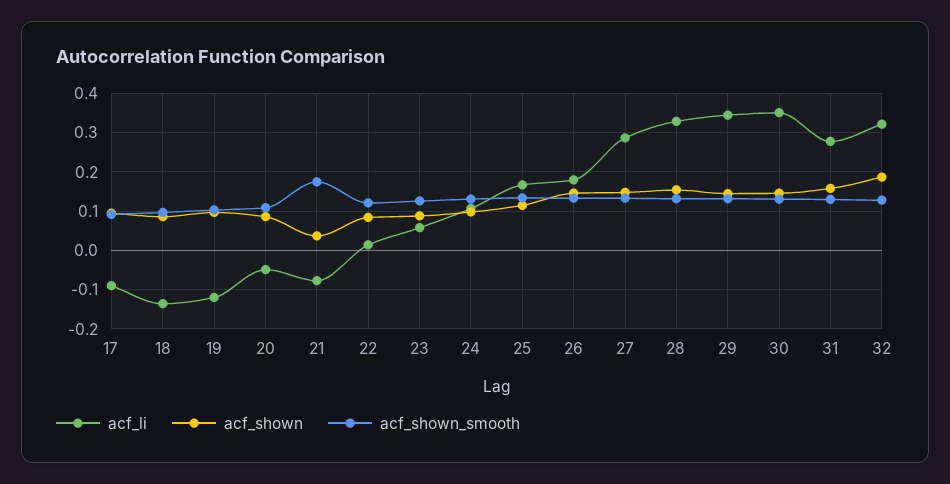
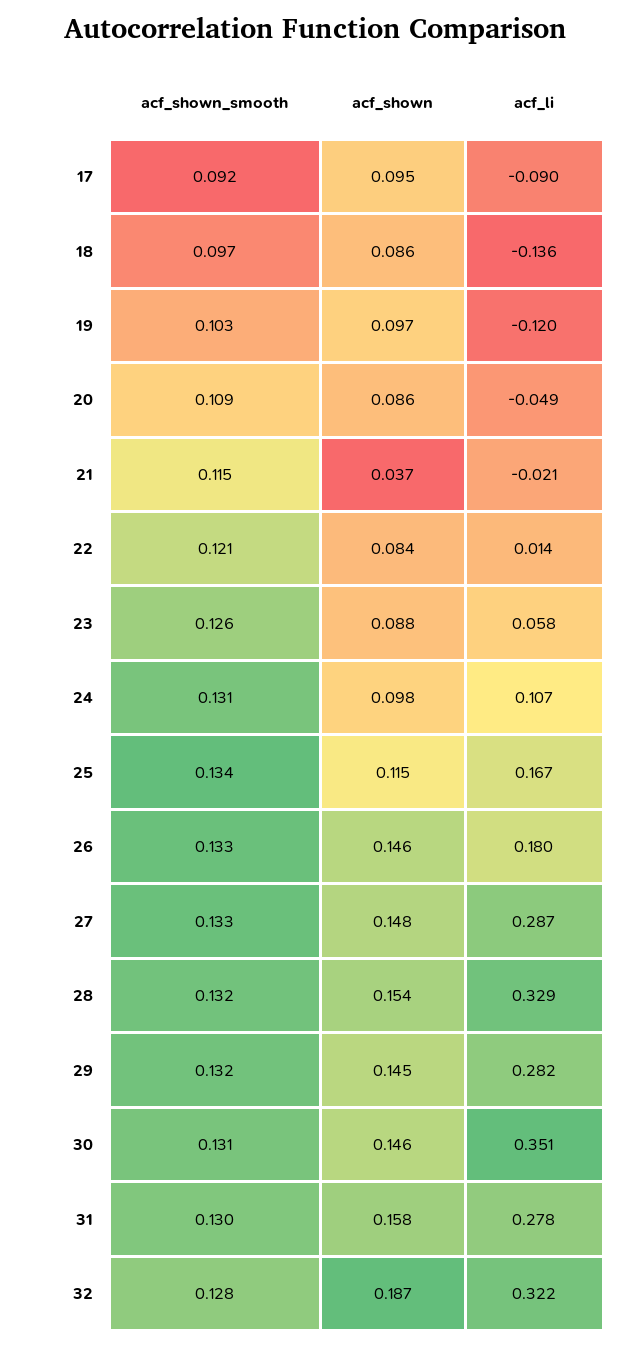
acf_li, 21: -0.08 -> -0.021
acf_shown_smooth, 21: 0.18 -> 0.115
acf_li, 29: 0.34 -> 0.282

